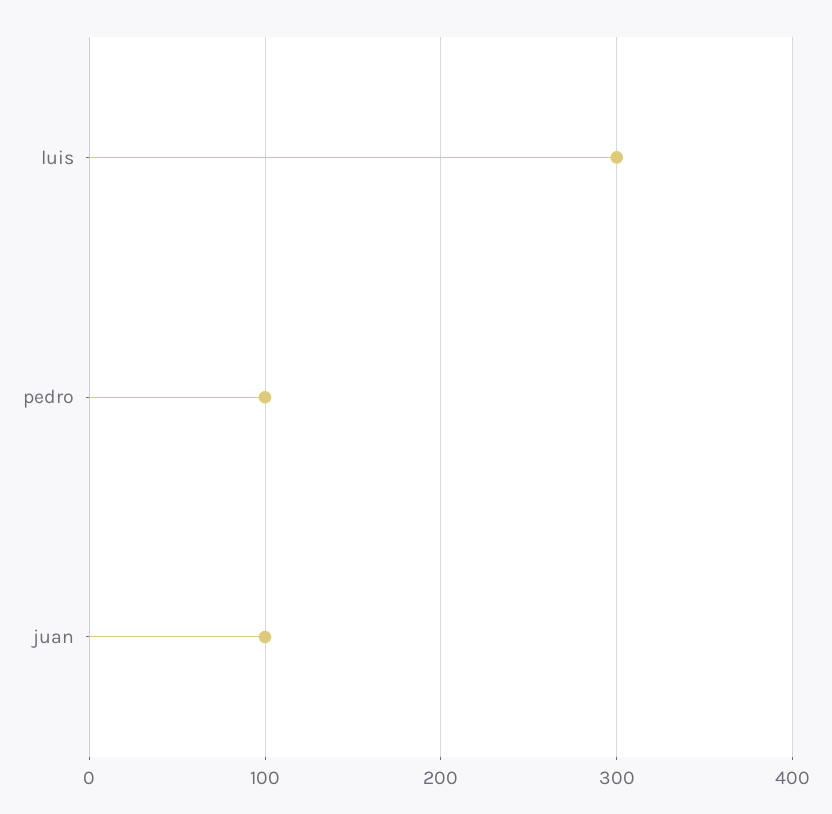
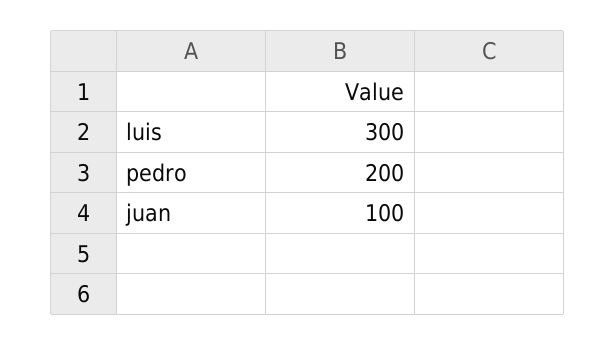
pedro: 100 -> 200

